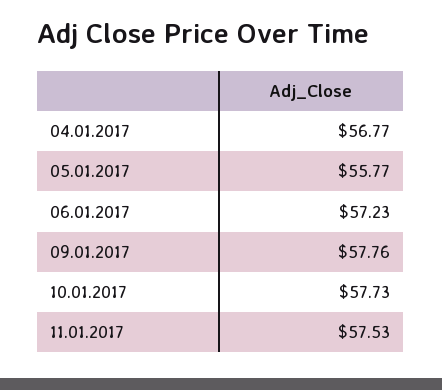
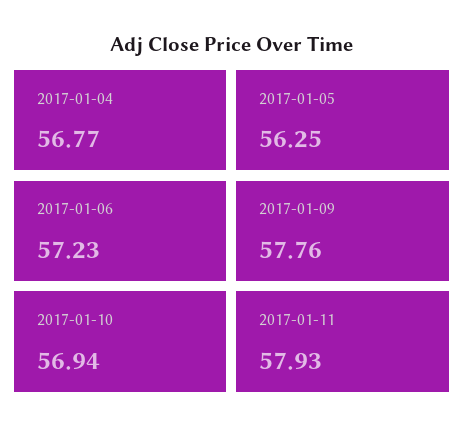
05.01.2017: 55.77 -> 56.25
10.01.2017: 57.73 -> 56.94
11.01.2017: 57.53 -> 57.93

